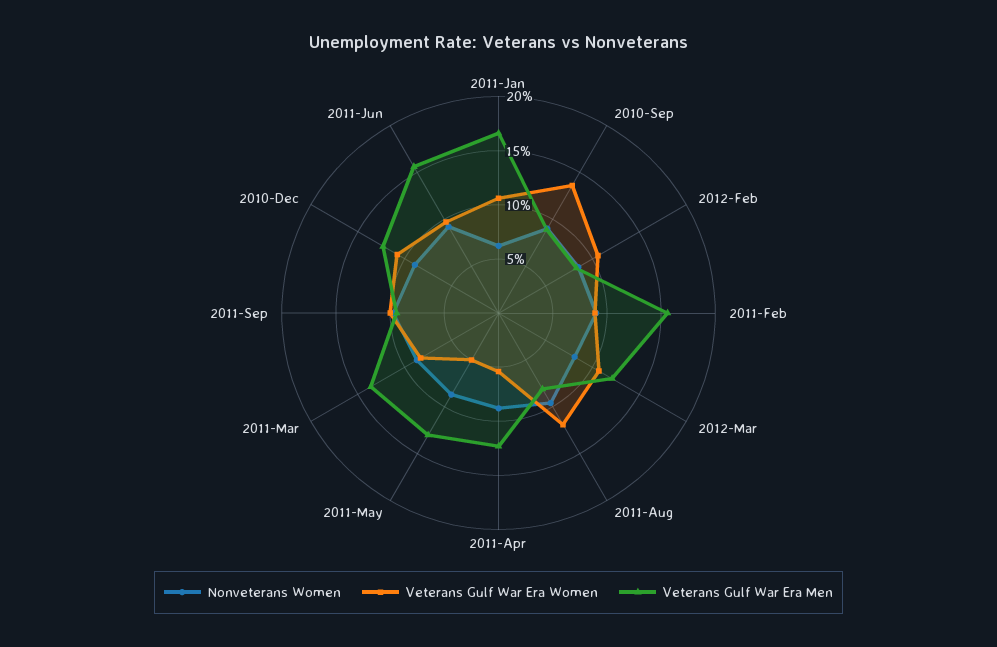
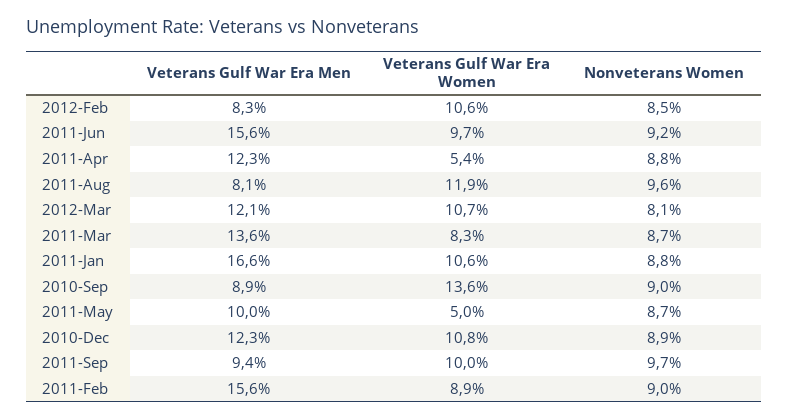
Nonveterans Women, 2011-Jan: 6 -> 8.8
Veterans Gulf War Era Men, 2011-May: 13 -> 10

